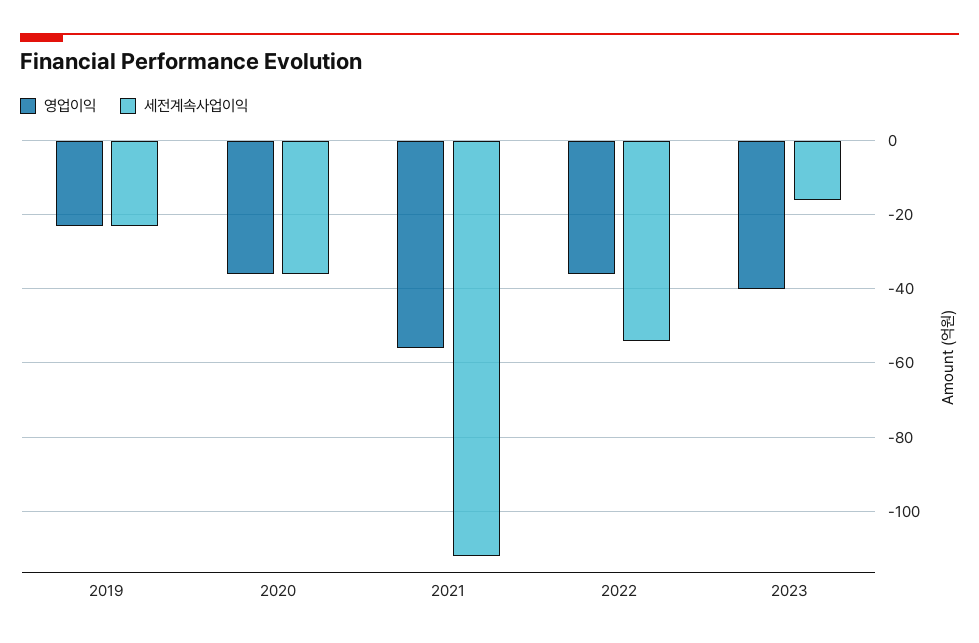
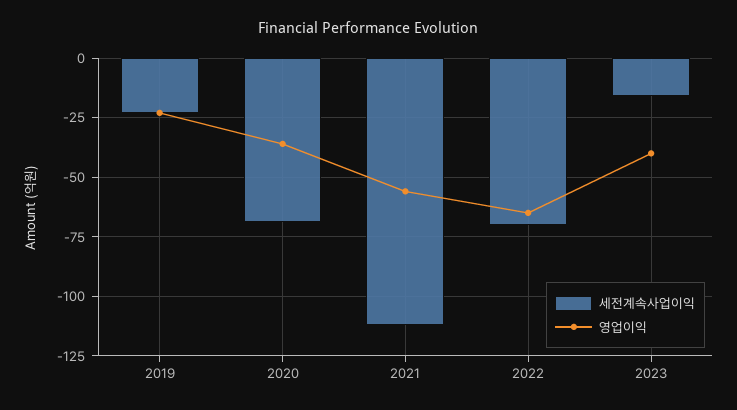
세전계속사업이익, 2020: -35 -> -70
영업이익, 2022: -35 -> -65
세전계속사업이익, 2022: -55 -> -70

